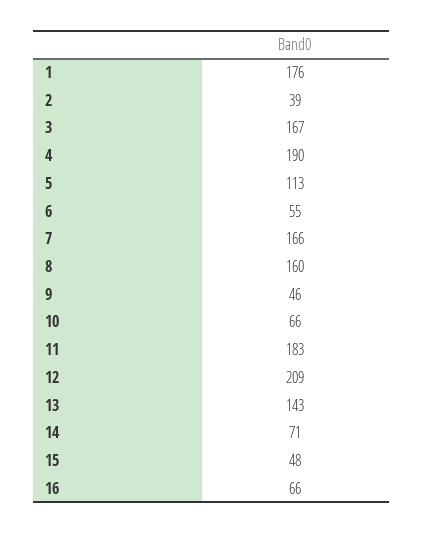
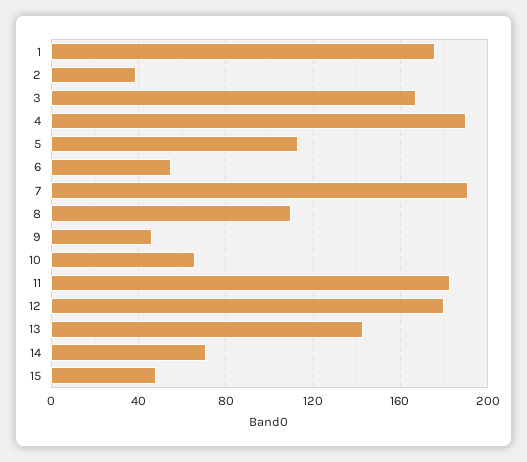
7: 166 -> 190
8: 160 -> 110
12: 209 -> 180
16: 66 -> none

